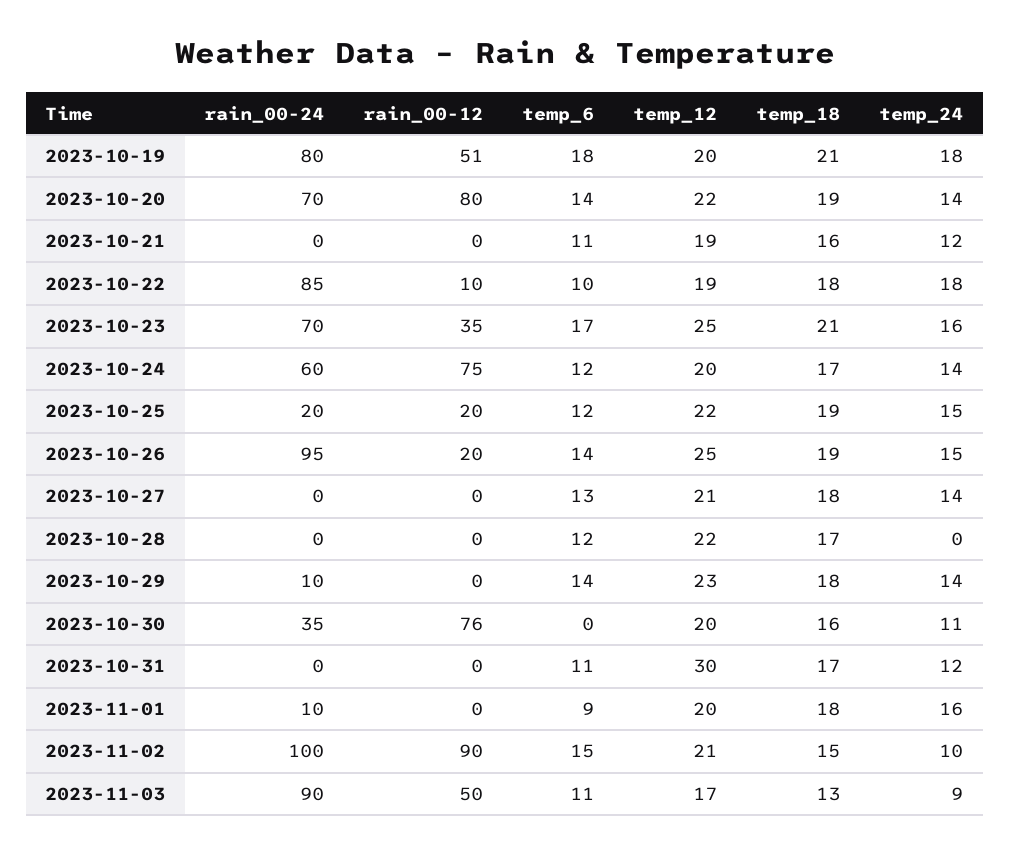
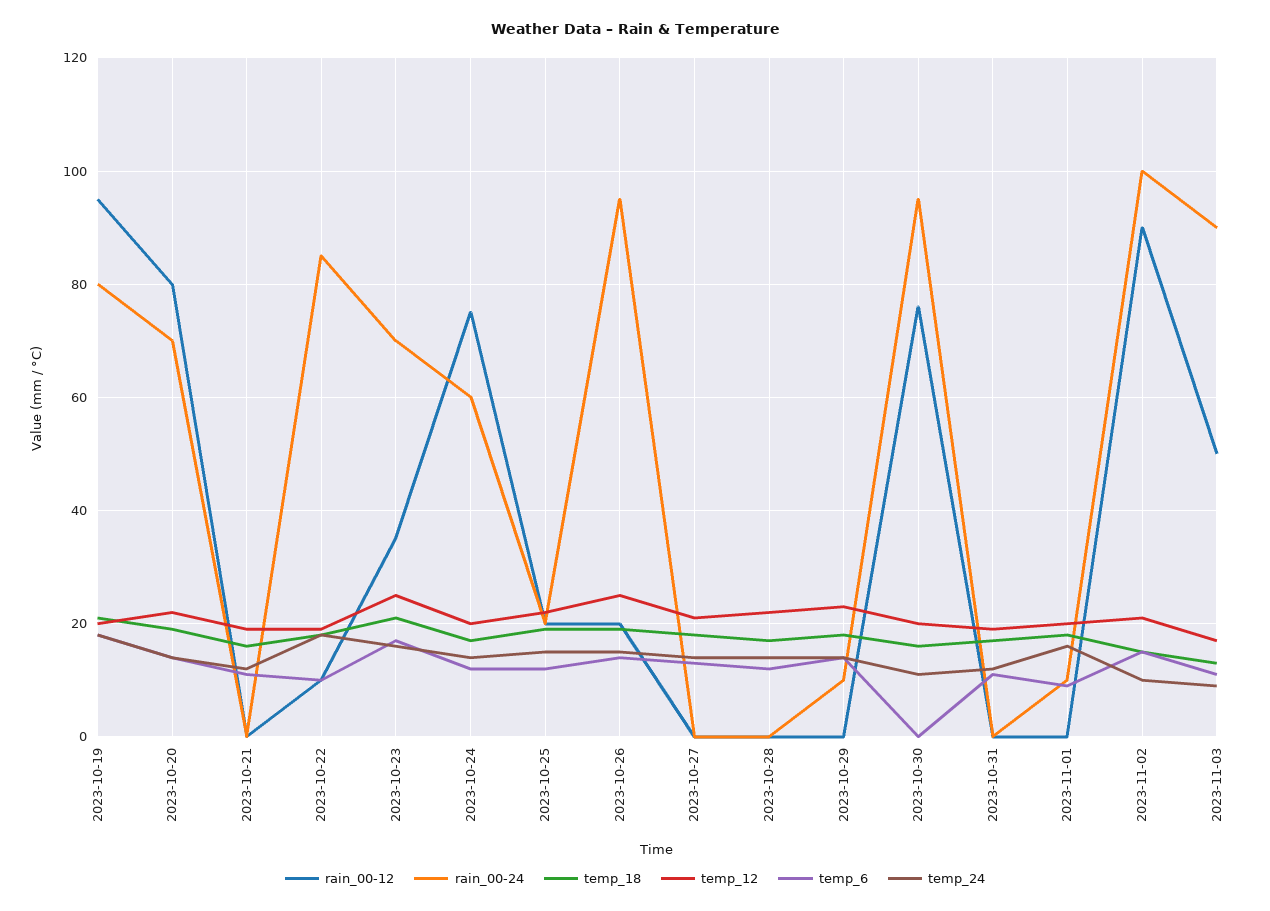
rain_00-12, 2023-10-19: 51 -> 95
temp_24, 2023-10-28: 0 -> 15
rain_00-24, 2023-10-30: 35 -> 95
temp_12, 2023-10-31: 30 -> 20

